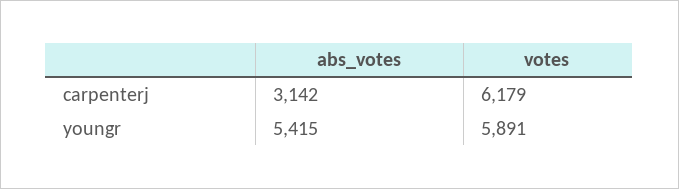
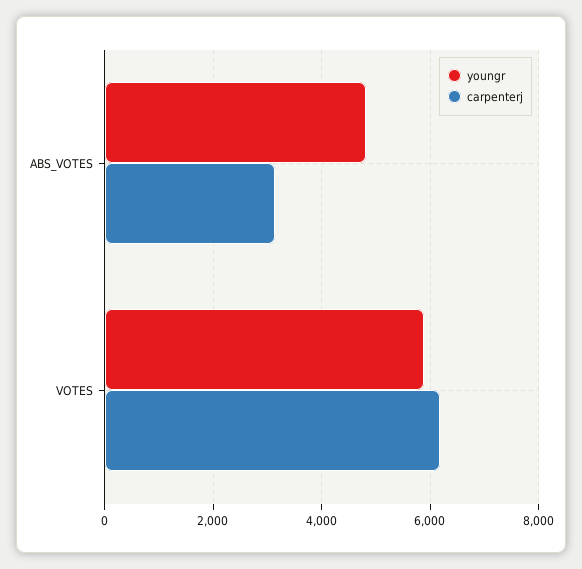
youngr, abs_votes: 5415 -> 4800

